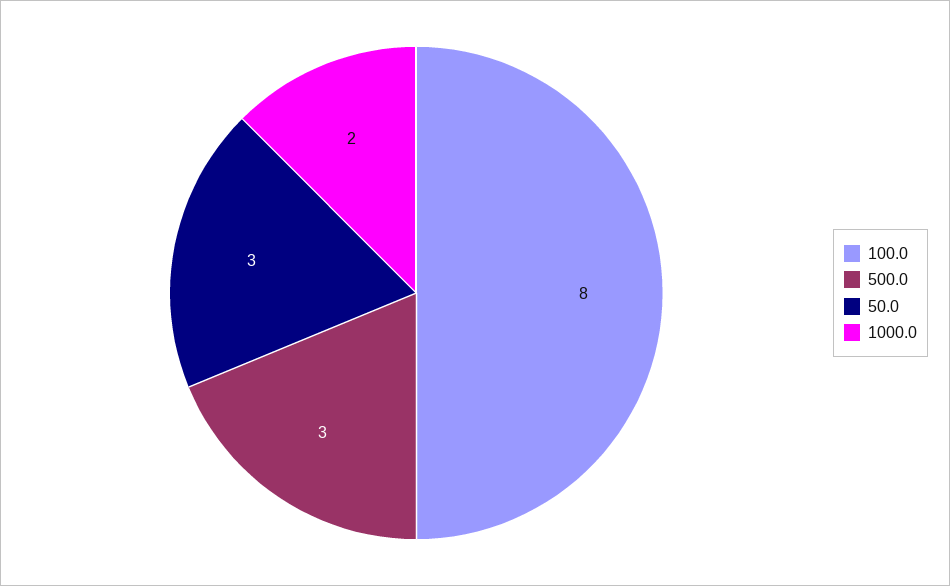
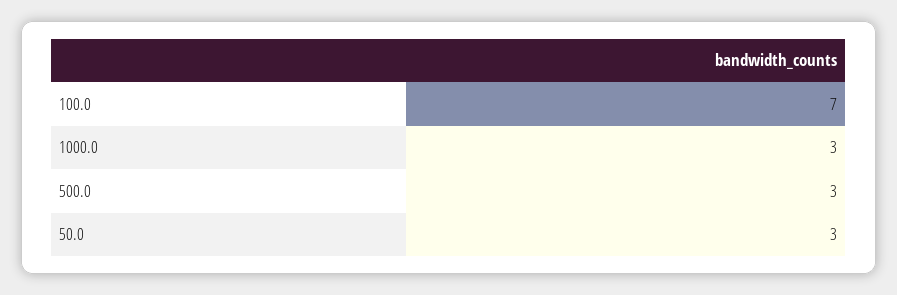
100.0: 8 -> 7
1000.0: 2 -> 3

